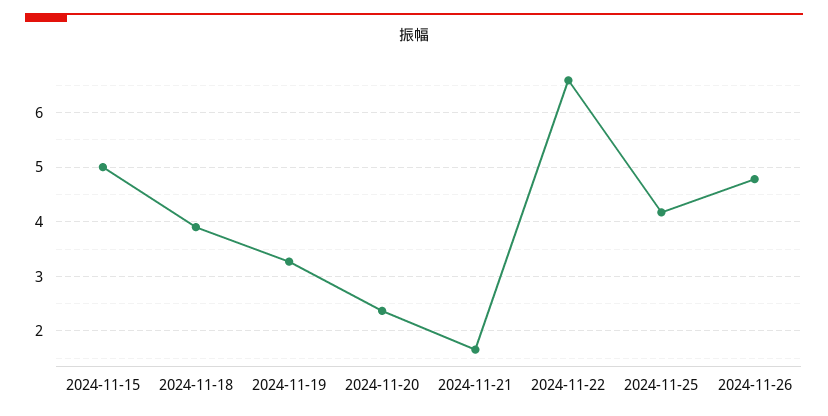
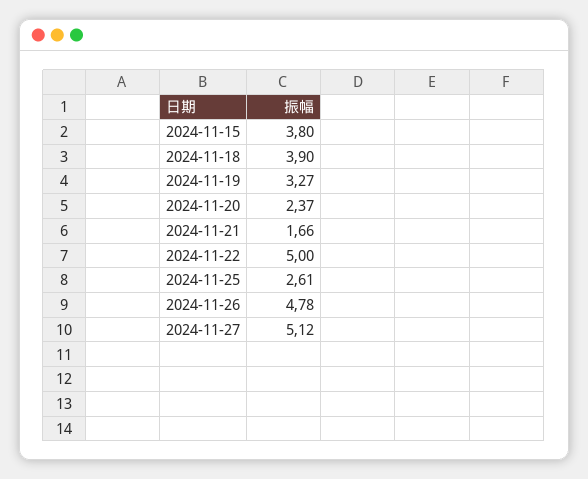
2024-11-15: 5 -> 3.8
2024-11-22: 6.6 -> 5
2024-11-25: 4.2 -> 2.61
2024-11-27: none -> 5.12

